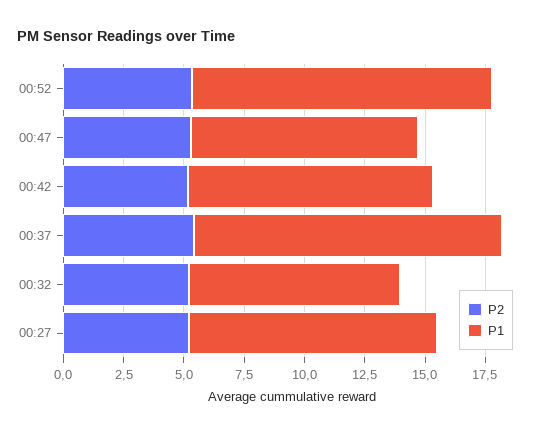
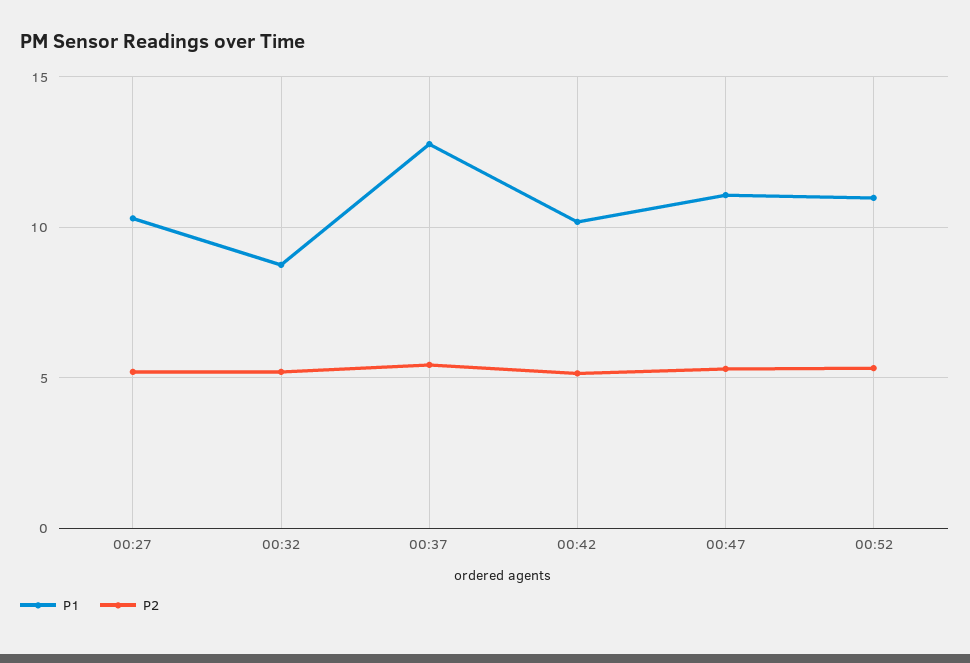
P1, 00:52: 12.5 -> 11
P1, 00:47: 9.5 -> 11

